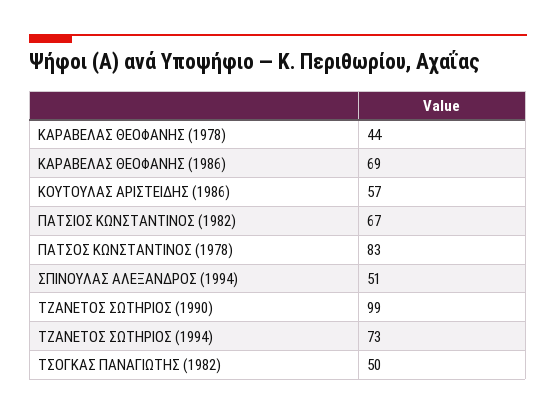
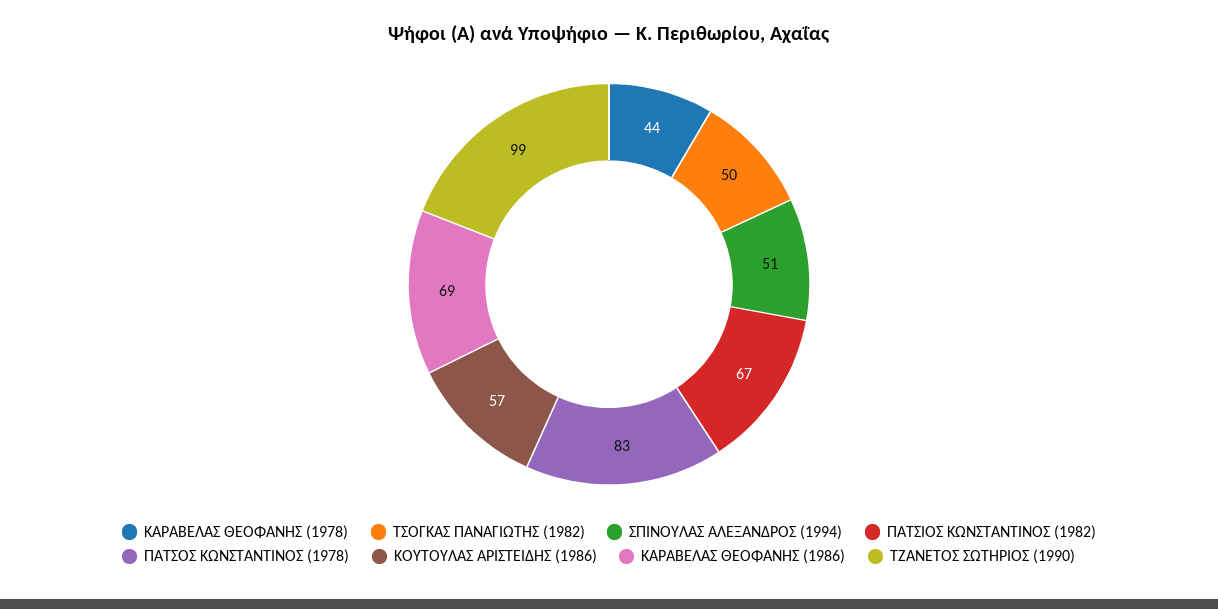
ΤΖΑΝΕΤΟΣ ΣΩΤΗΡΙΟΣ (1994): 73 -> none

